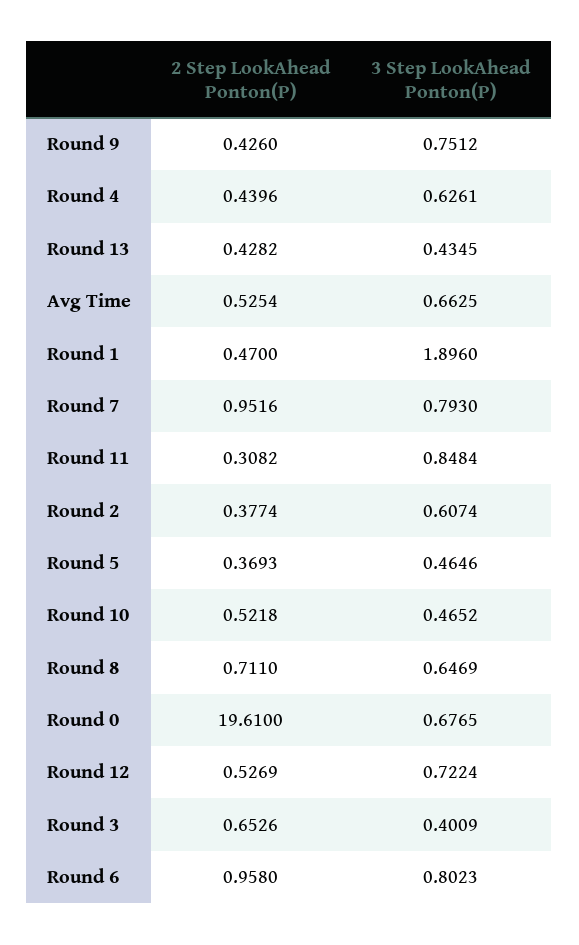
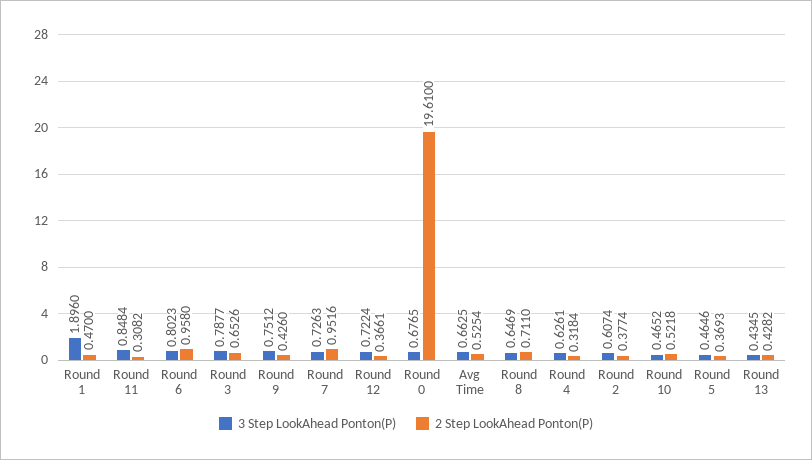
2 Step LookAhead Ponton(P), Round 4: 0.4396 -> 0.3184
3 Step LookAhead Ponton(P), Round 7: 0.793 -> 0.7263
2 Step LookAhead Ponton(P), Round 12: 0.5269 -> 0.3661
3 Step LookAhead Ponton(P), Round 3: 0.4009 -> 0.7877

